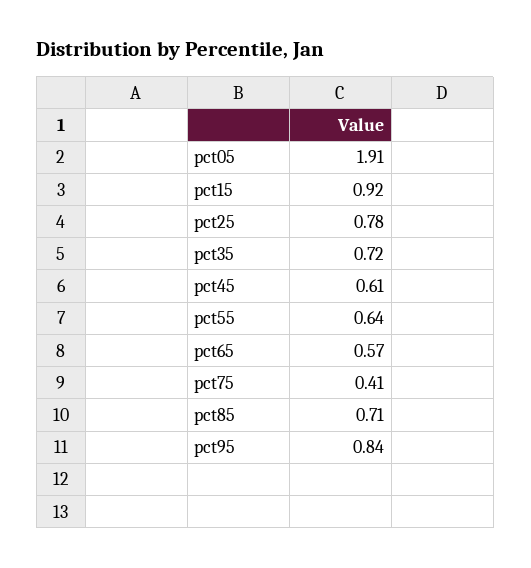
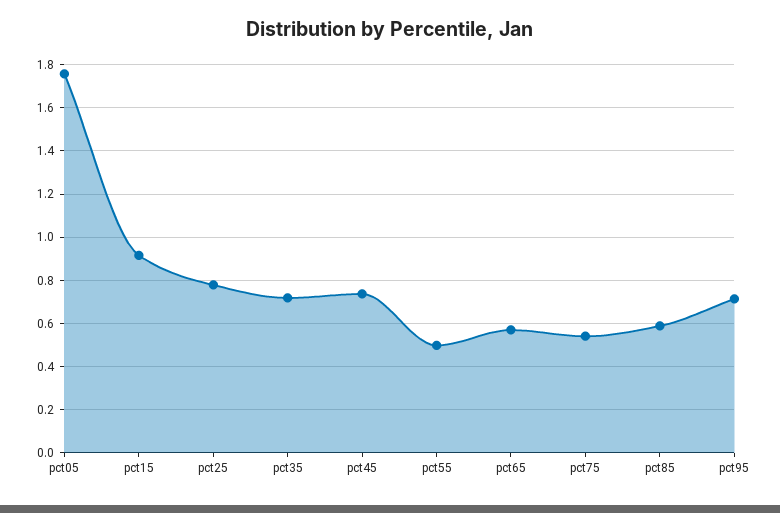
pct05: 1.91 -> 1.75
pct45: 0.61 -> 0.75
pct55: 0.64 -> 0.5
pct75: 0.41 -> 0.55
pct85: 0.71 -> 0.6
pct95: 0.84 -> 0.7

